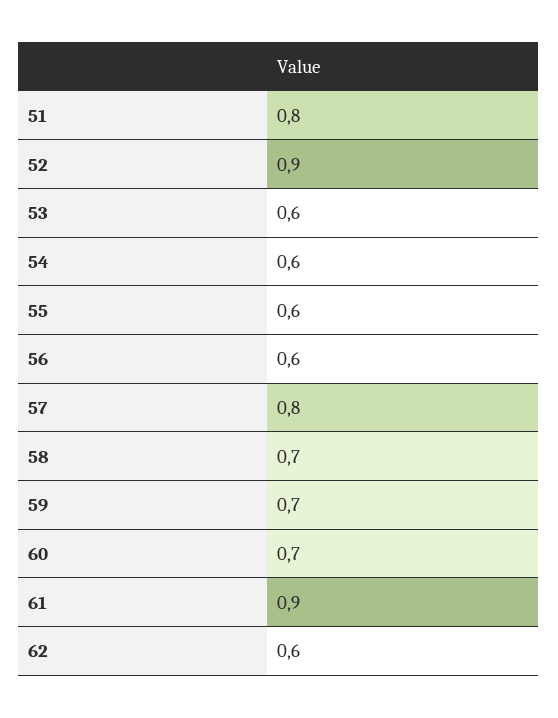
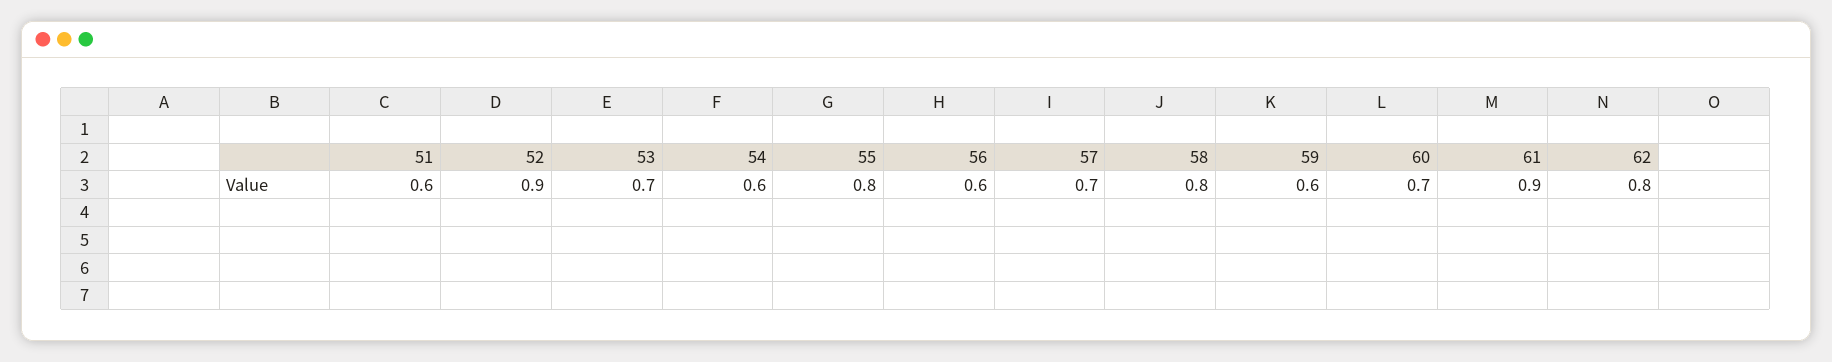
51: 0.8 -> 0.6
53: 0.6 -> 0.7
55: 0.6 -> 0.8
57: 0.8 -> 0.7
58: 0.7 -> 0.8
59: 0.7 -> 0.6
62: 0.6 -> 0.8

